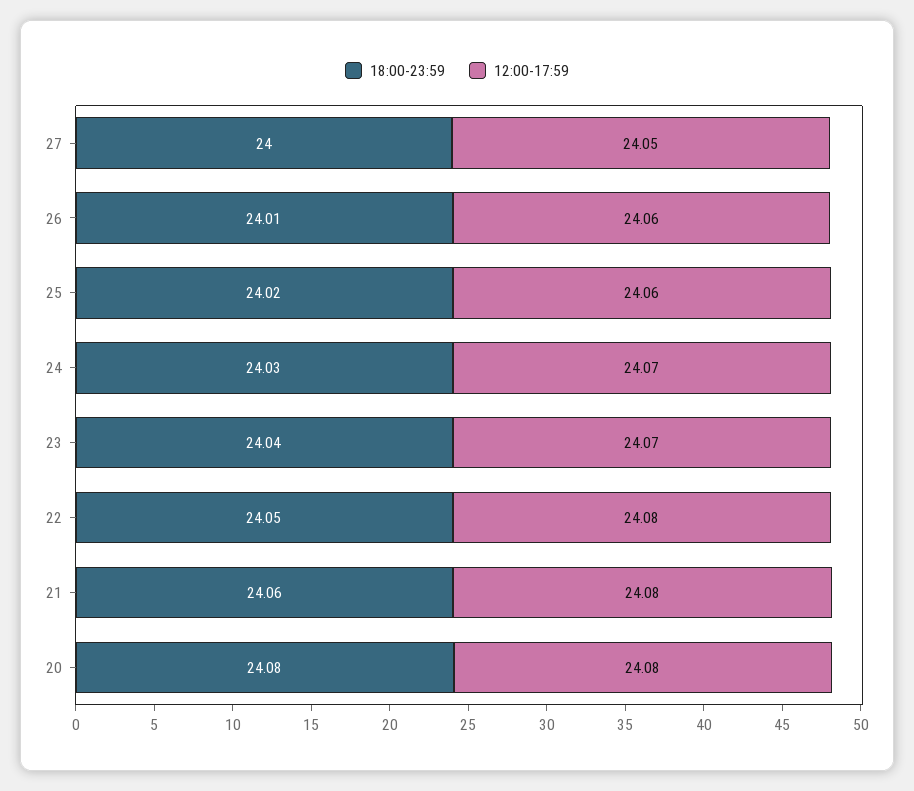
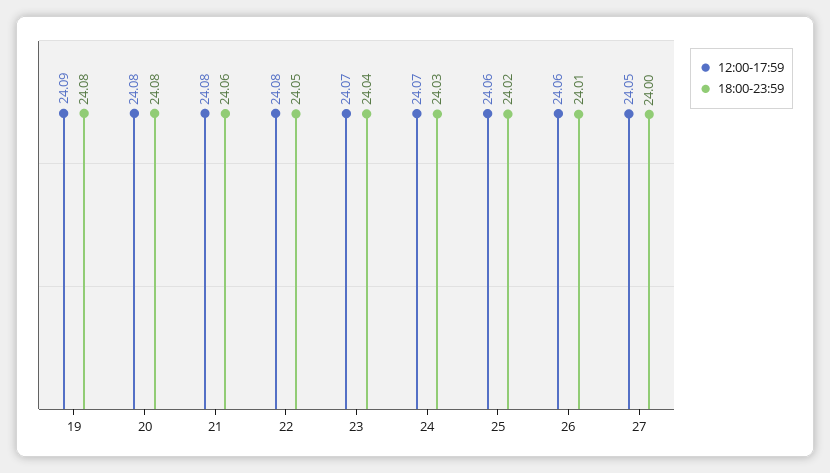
12:00-17:59, 19: none -> 24.09
18:00-23:59, 19: none -> 24.08

